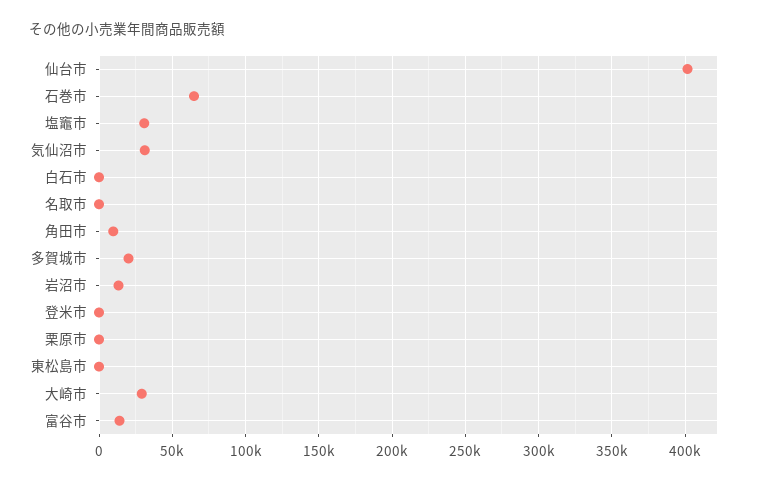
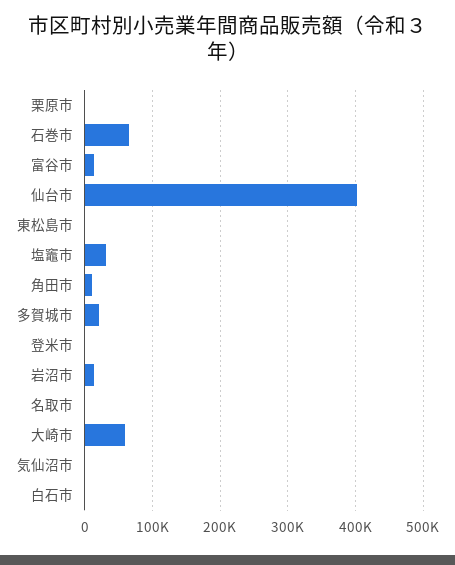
気仙沼市: 30000 -> 0
大崎市: 30000 -> 60000

